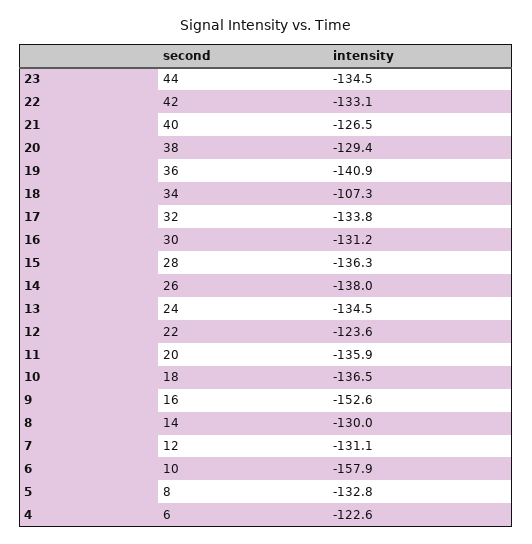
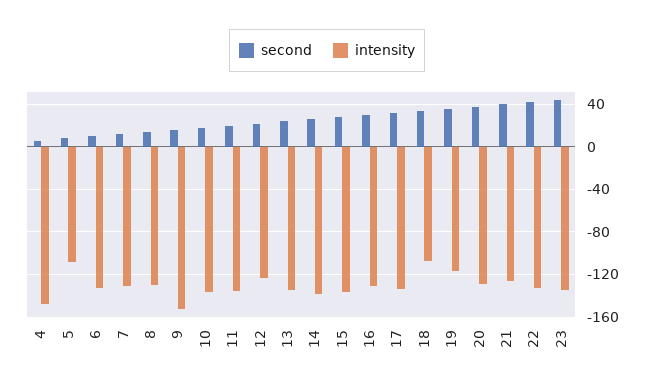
intensity, 19: -140.9 -> -120
intensity, 6: -157.9 -> -130
intensity, 5: -132.8 -> -110
intensity, 4: -122.6 -> -150

